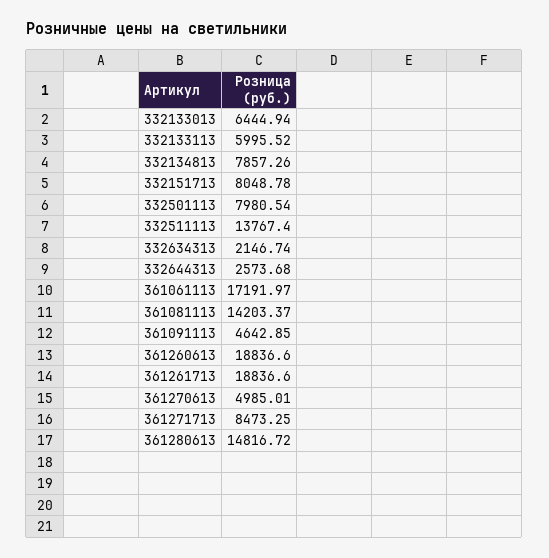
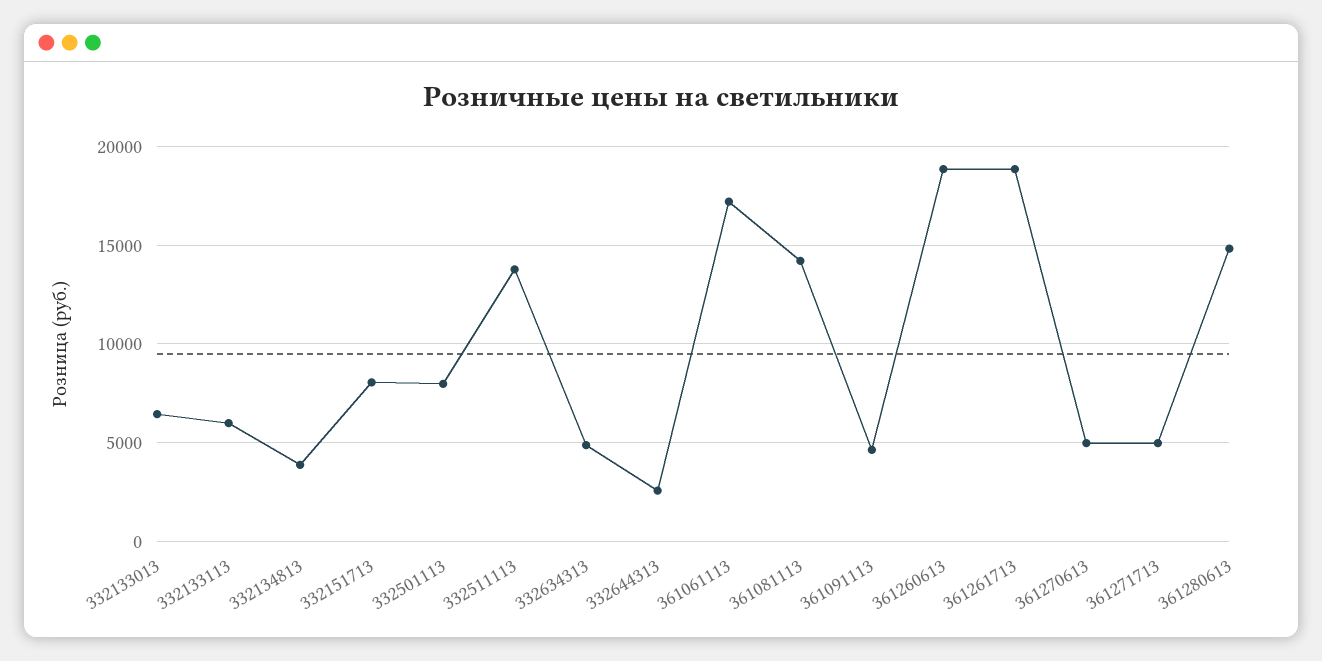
332134813: 7857.26 -> 4000
332634313: 2146.74 -> 5000
361271713: 8473.25 -> 5000

